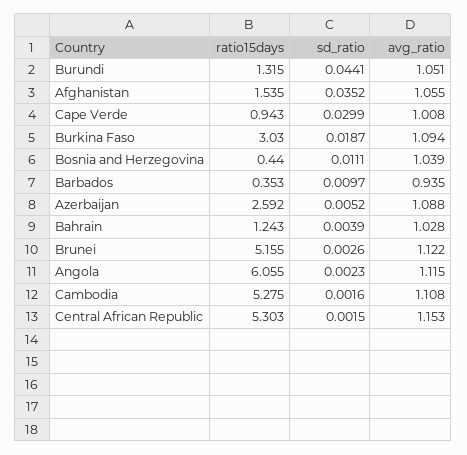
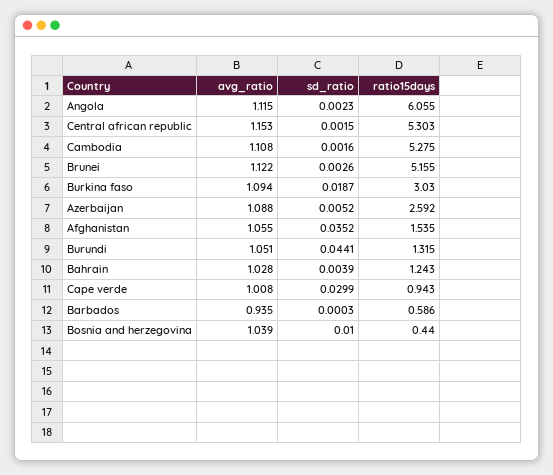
sd_ratio, Bosnia and Herzegovina: 0.0111 -> 0.01
ratio15days, Barbados: 0.353 -> 0.586
sd_ratio, Barbados: 0.0097 -> 0.0003

